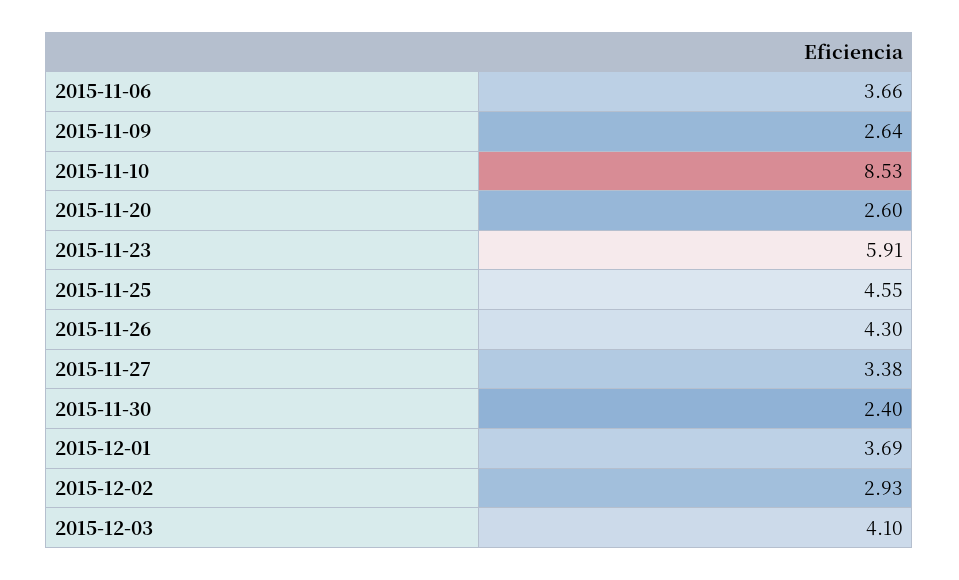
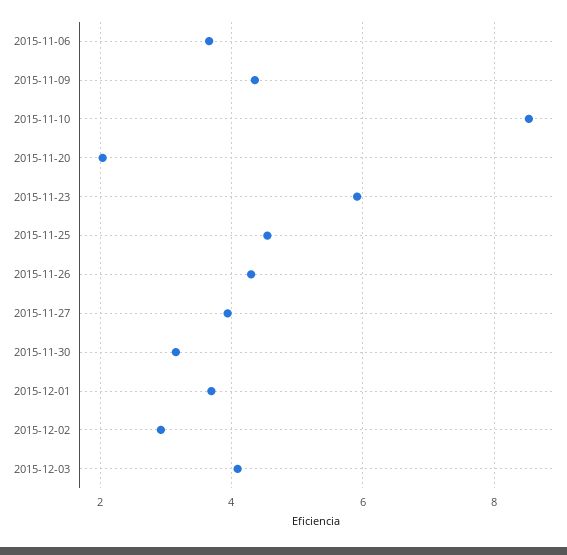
2015-11-09: 2.64 -> 4.4
2015-11-20: 2.6 -> 2
2015-11-27: 3.38 -> 4
2015-11-30: 2.4 -> 3.2

